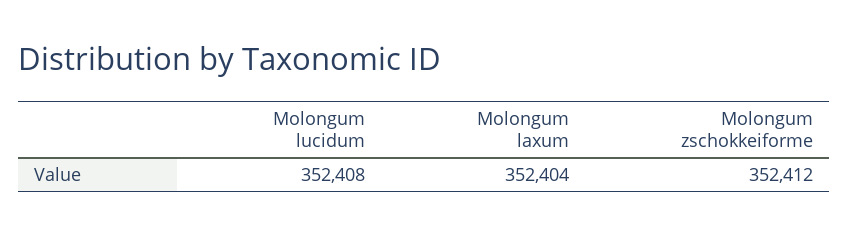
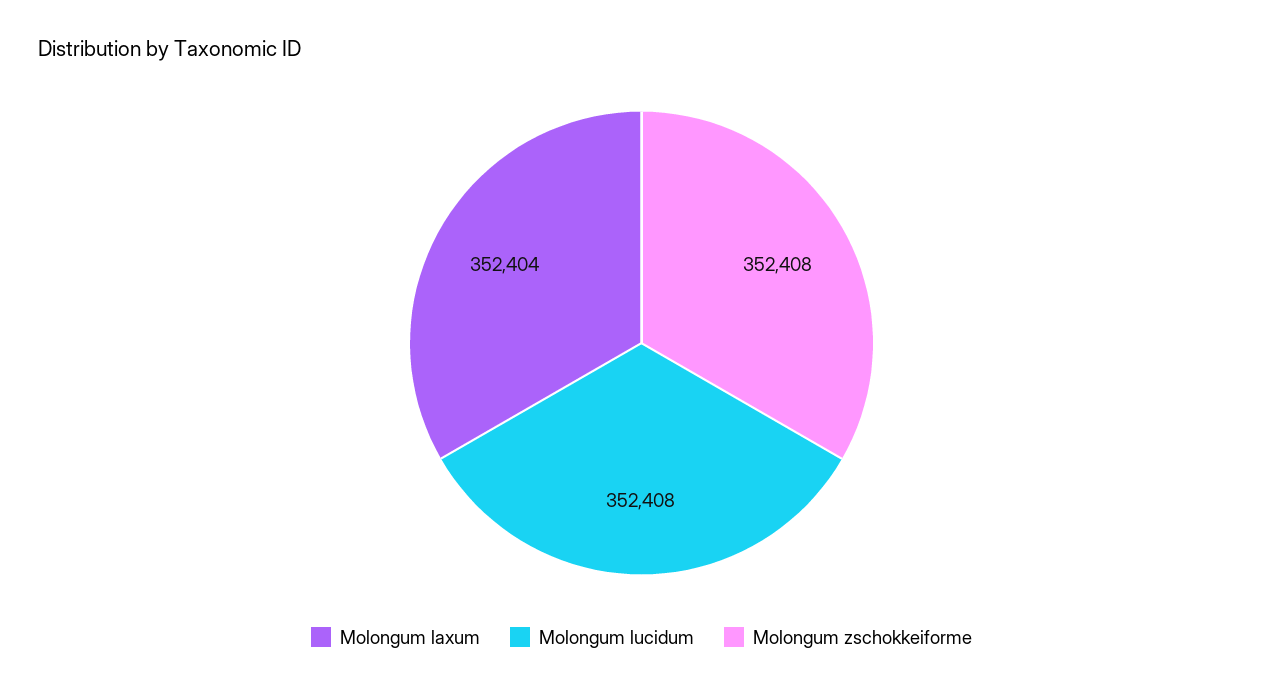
Molongum zschokkeiforme: 352412 -> 352408

